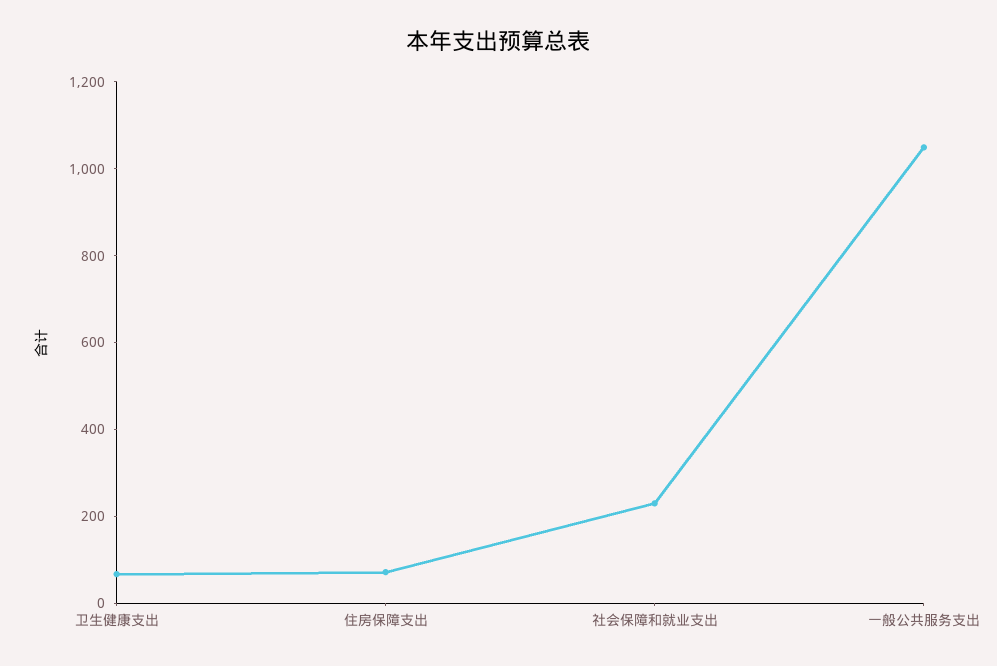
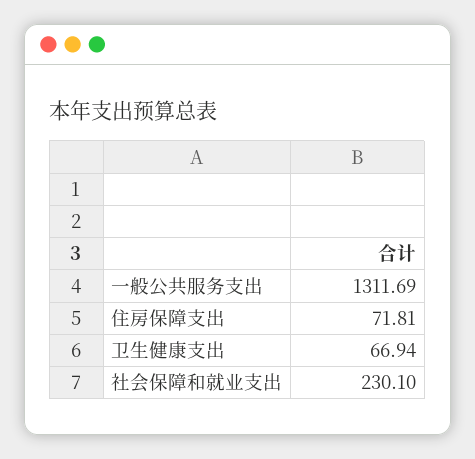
一般公共服务支出: 1050 -> 1311.69

